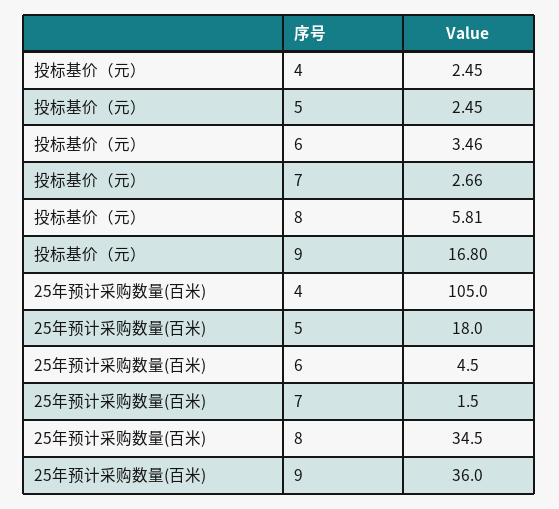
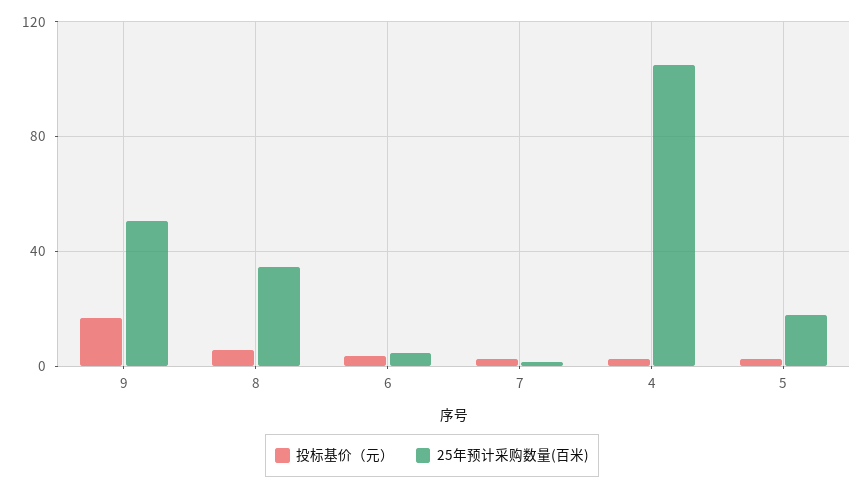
25年预计采购数量(百米), 9: 36 -> 50

